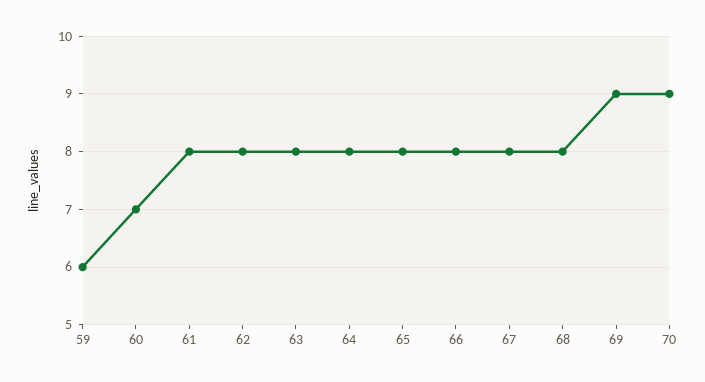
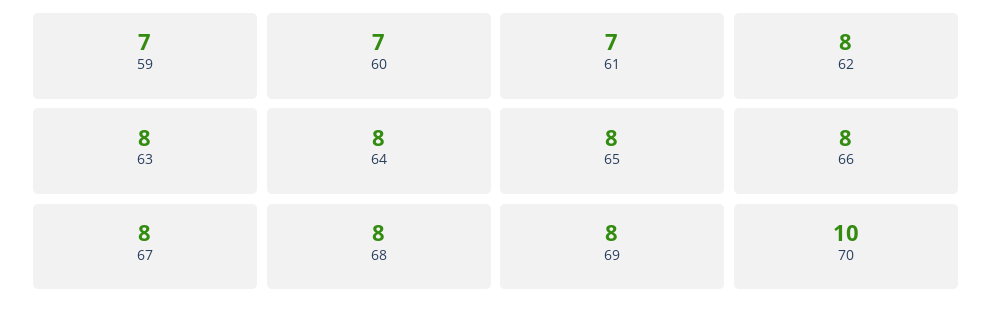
59: 6 -> 7
61: 8 -> 7
69: 9 -> 8
70: 9 -> 10

